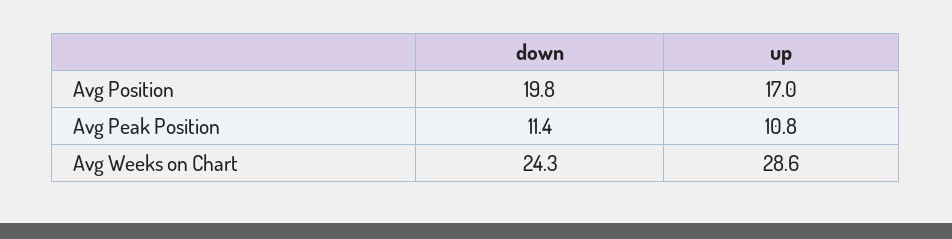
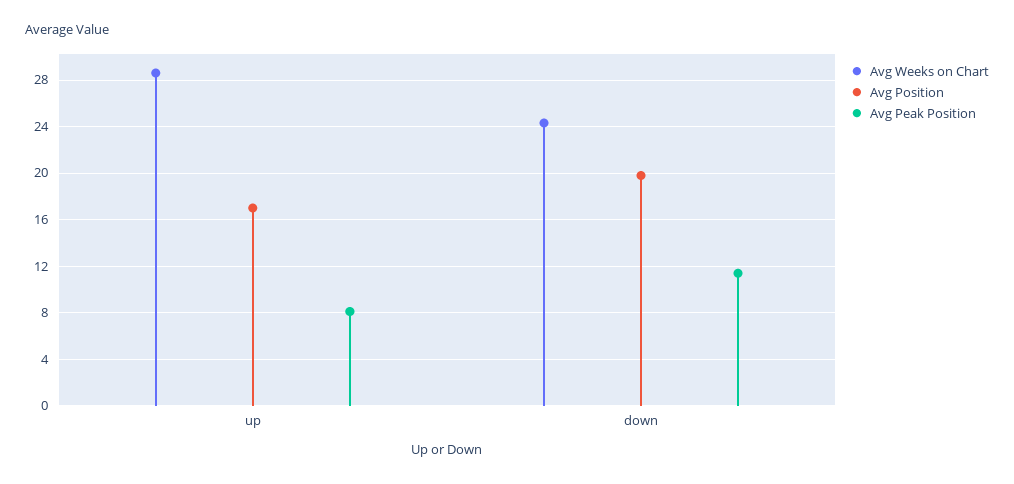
Avg Peak Position, up: 10.8 -> 8

